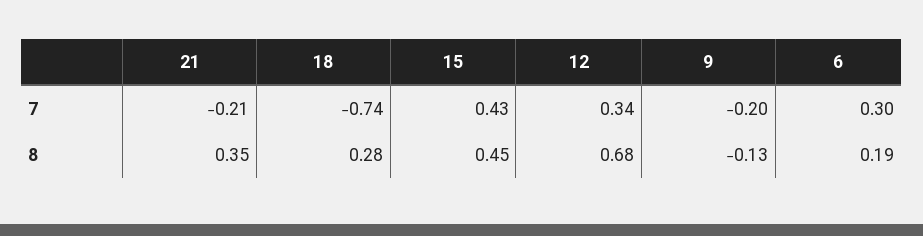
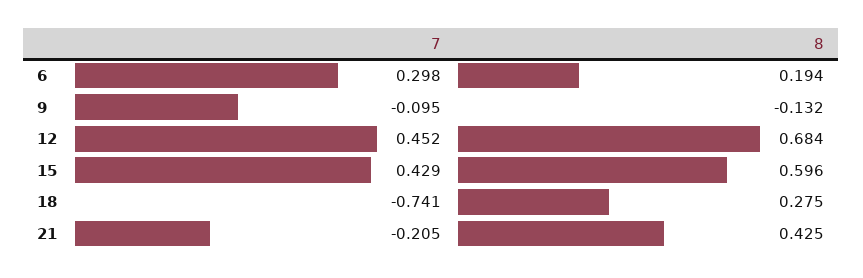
12, 7: 0.34 -> 0.452
9, 7: -0.2 -> -0.095
21, 8: 0.35 -> 0.425
15, 8: 0.45 -> 0.596

